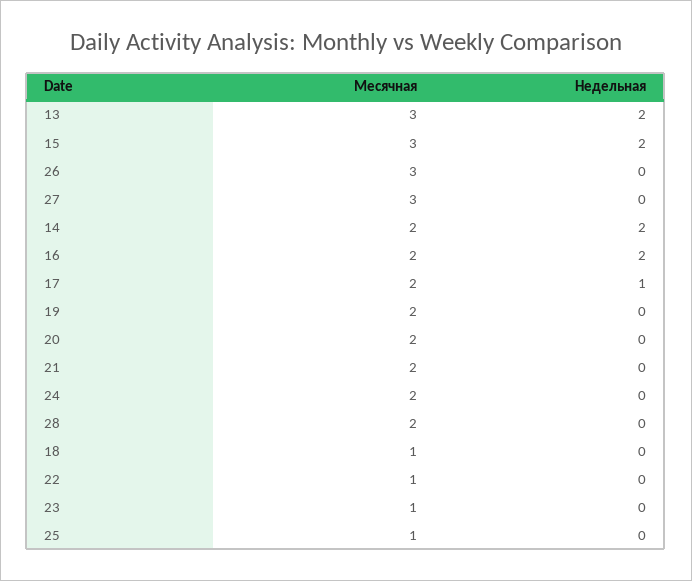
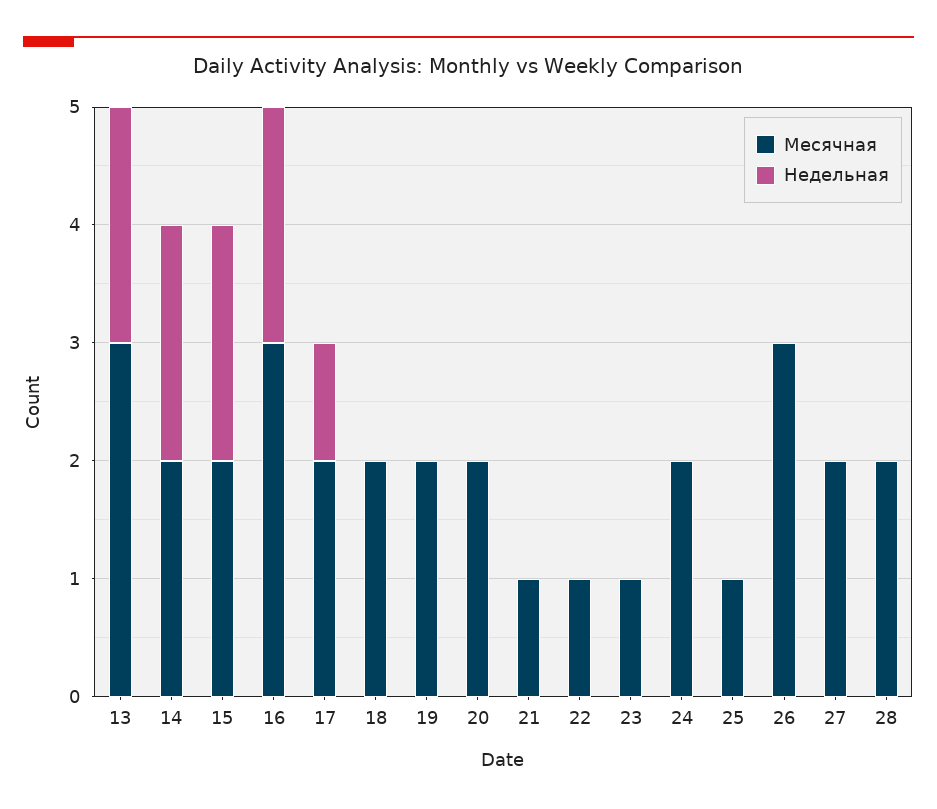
Месячная, 15: 3 -> 2
Месячная, 27: 3 -> 2
Месячная, 16: 2 -> 3
Месячная, 21: 2 -> 1
Месячная, 18: 1 -> 2

